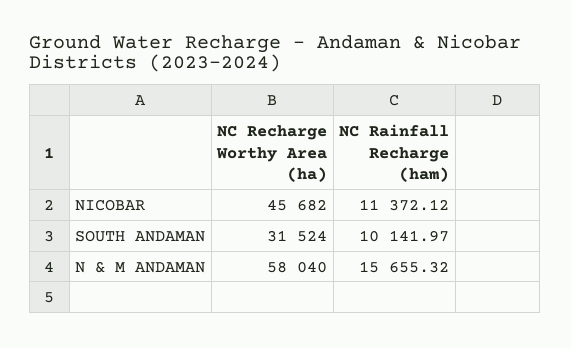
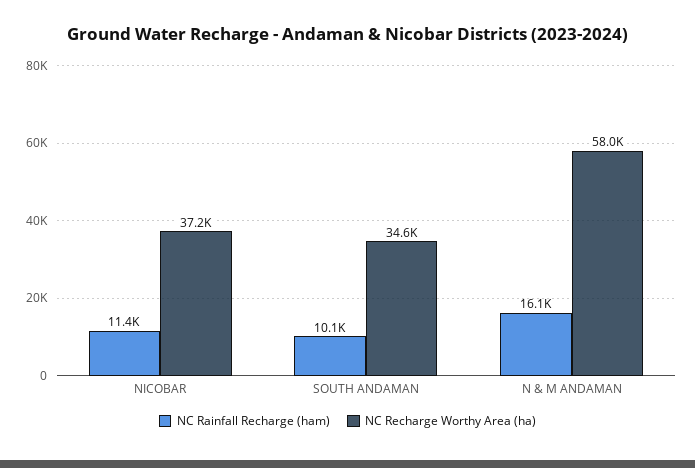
NC Recharge Worthy Area (ha), NICOBAR: 45682 -> 37200
NC Recharge Worthy Area (ha), SOUTH ANDAMAN: 31524 -> 34600
NC Rainfall Recharge (ham), N & M ANDAMAN: 15655.32 -> 16100

